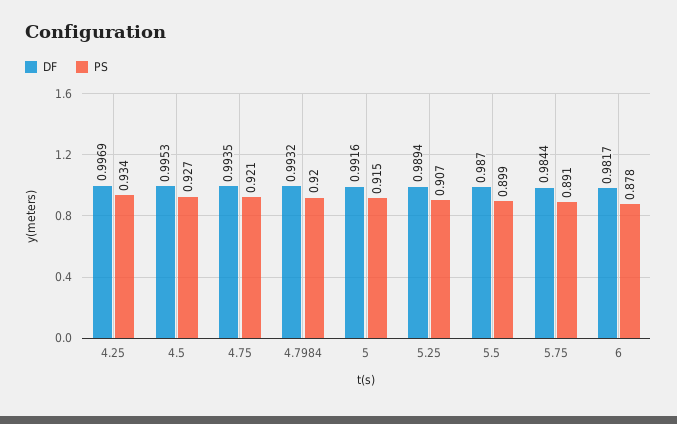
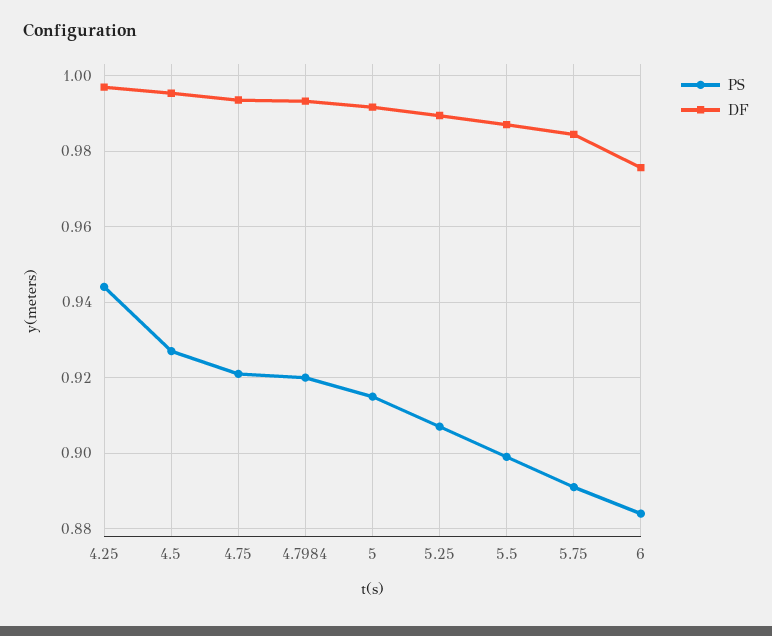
PS, 4.25: 0.934 -> 0.944
DF, 6: 0.9817 -> 0.976
PS, 6: 0.878 -> 0.884

